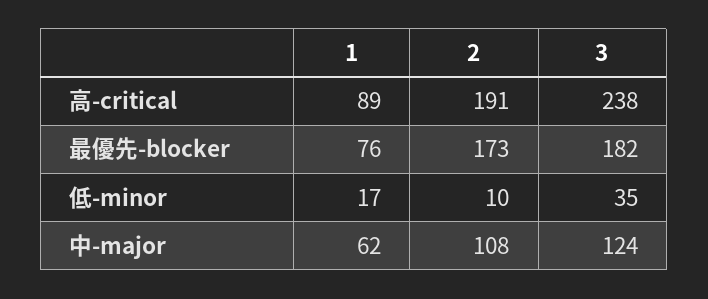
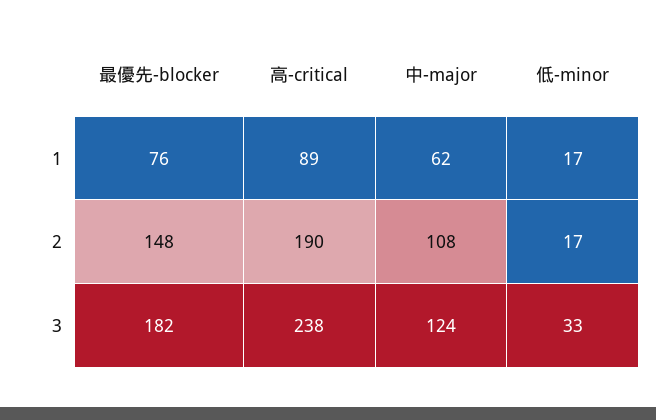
2, 高-critical: 191 -> 190
2, 最優先-blocker: 173 -> 148
2, 低-minor: 10 -> 17
3, 低-minor: 35 -> 33

